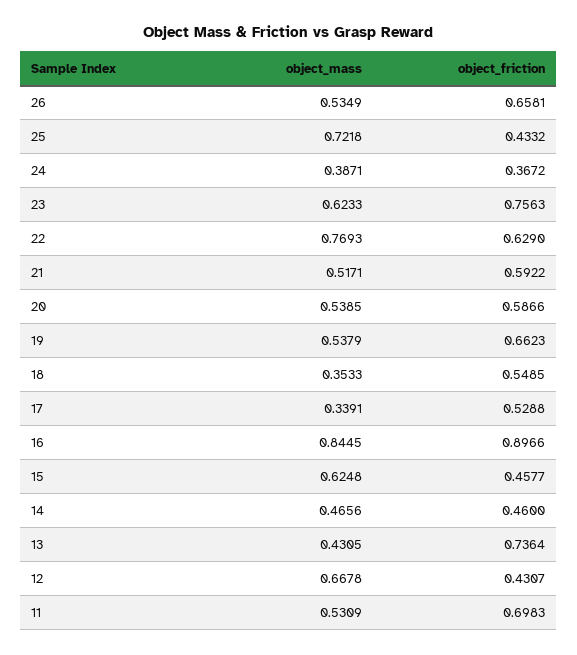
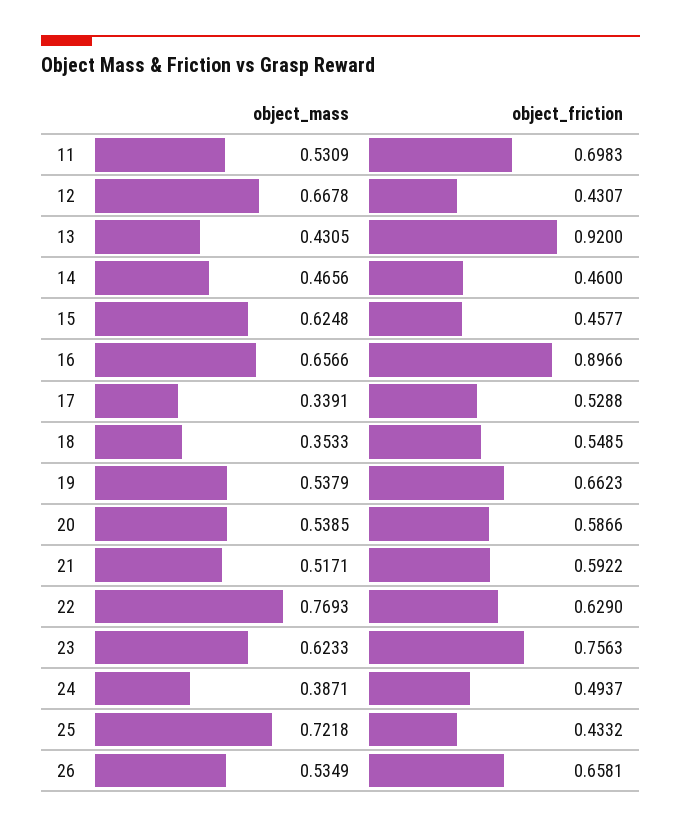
object_friction, 24: 0.3672 -> 0.4937
object_mass, 16: 0.8445 -> 0.6566
object_friction, 13: 0.7364 -> 0.92

